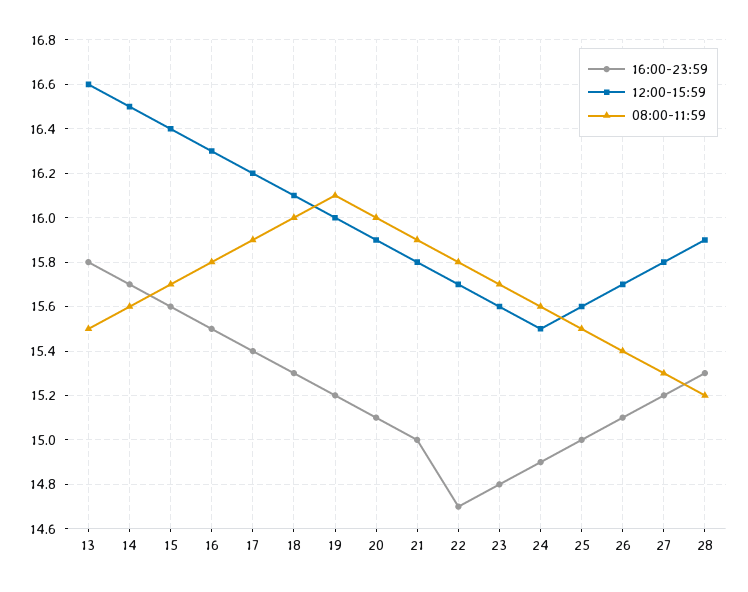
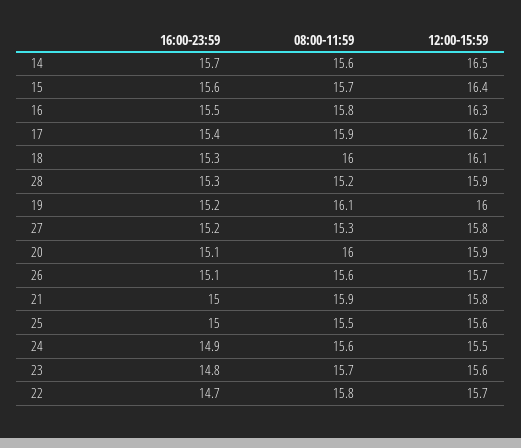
16:00-23:59, 13: 15.8 -> none
12:00-15:59, 13: 16.6 -> none
08:00-11:59, 13: 15.5 -> none
08:00-11:59, 26: 15.4 -> 15.6

